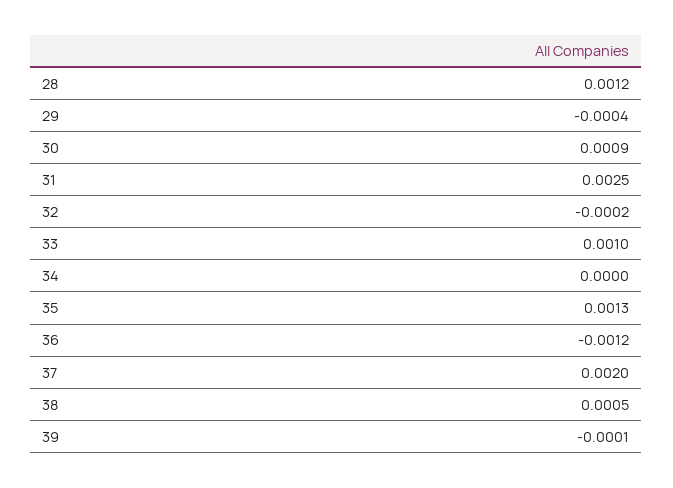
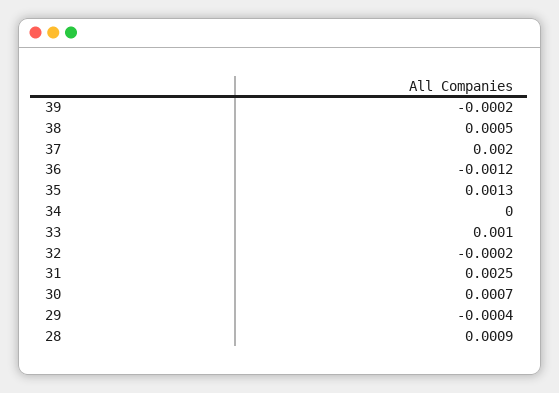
28: 0.0012 -> 0.0009
30: 0.0009 -> 0.0007
39: -0.0001 -> -0.0002

